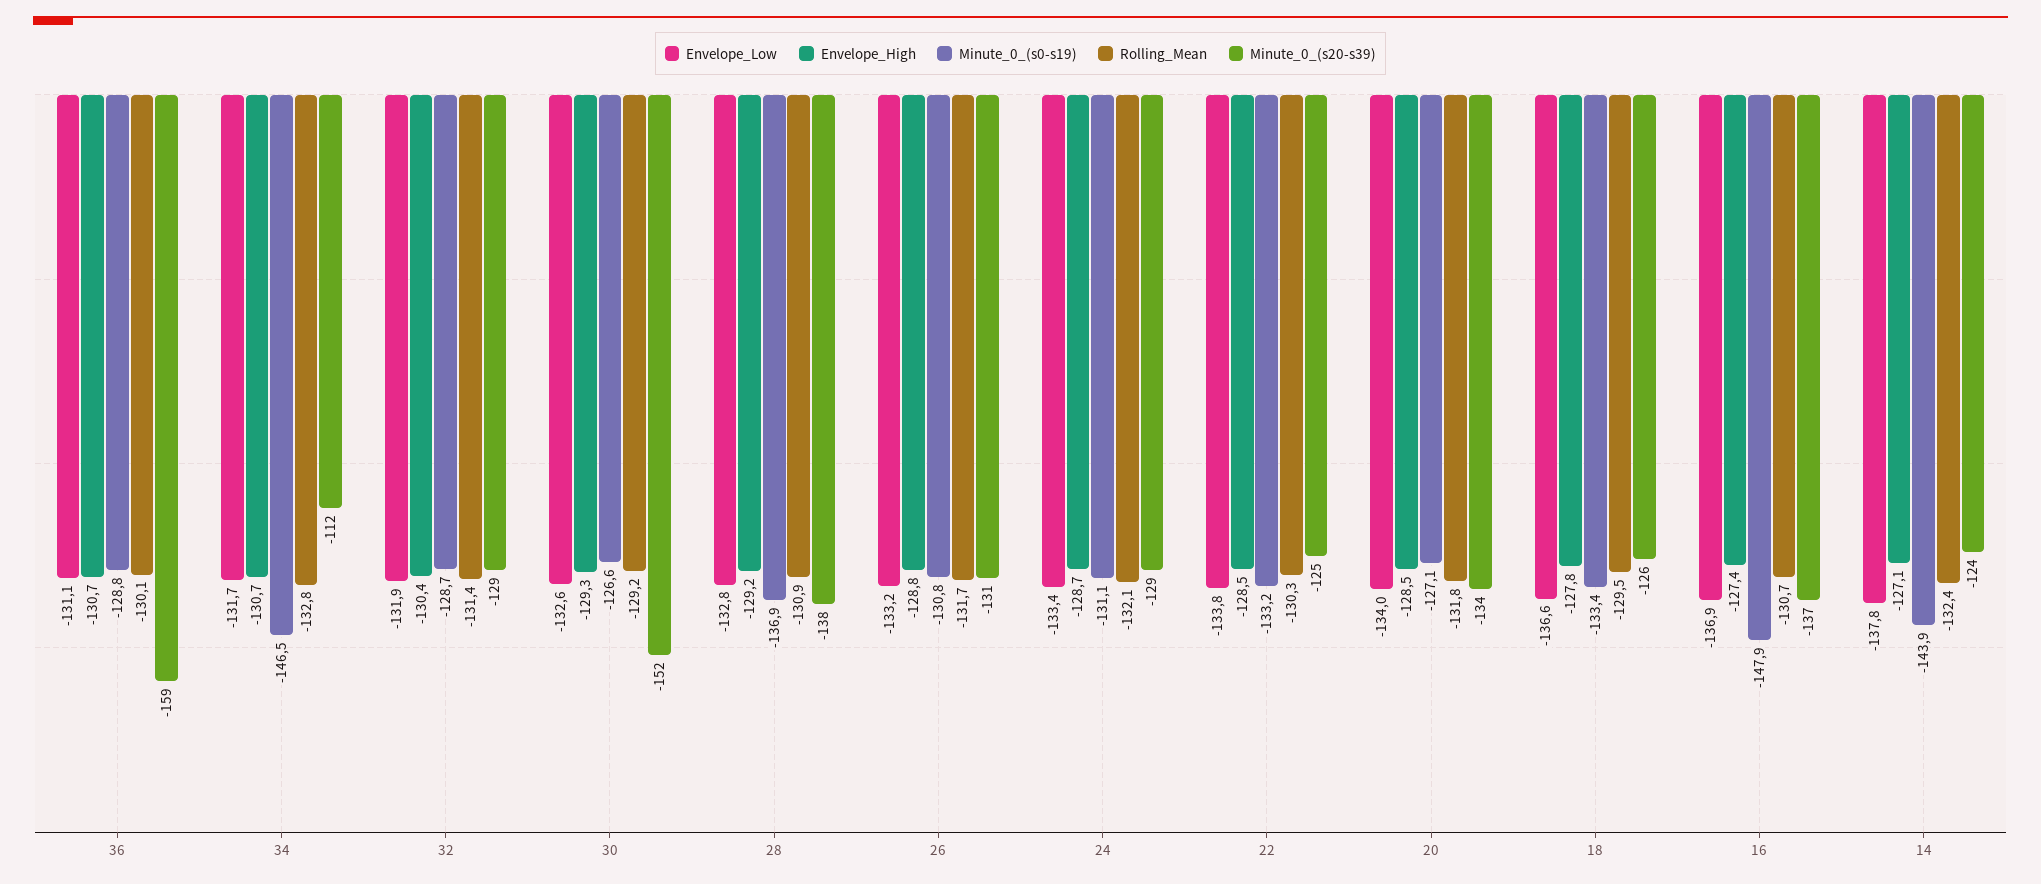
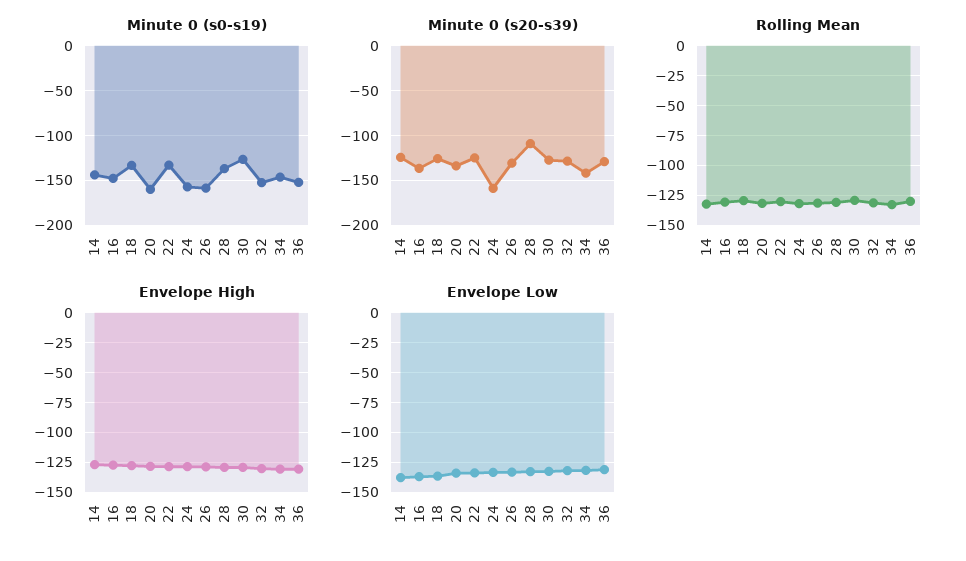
Minute_0_(s0-s19), 36: -128.8 -> -150
Minute_0_(s20-s39), 36: -159 -> -130
Minute_0_(s20-s39), 34: -112 -> -140
Minute_0_(s0-s19), 32: -128.7 -> -150
Minute_0_(s20-s39), 30: -152 -> -130
Minute_0_(s20-s39), 28: -138 -> -110
Minute_0_(s0-s19), 26: -130.8 -> -160
Minute_0_(s0-s19), 24: -131.1 -> -160
Minute_0_(s20-s39), 24: -129 -> -160
Minute_0_(s0-s19), 20: -127.1 -> -160

